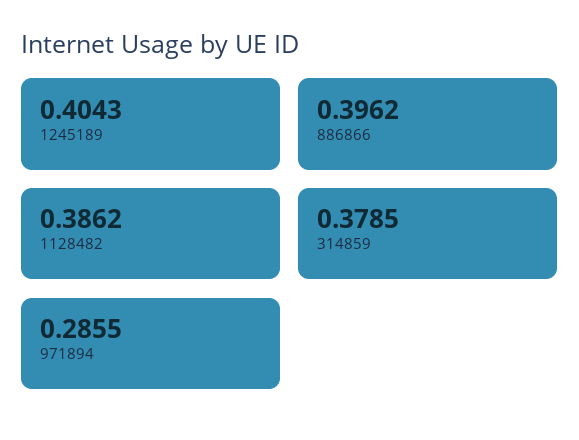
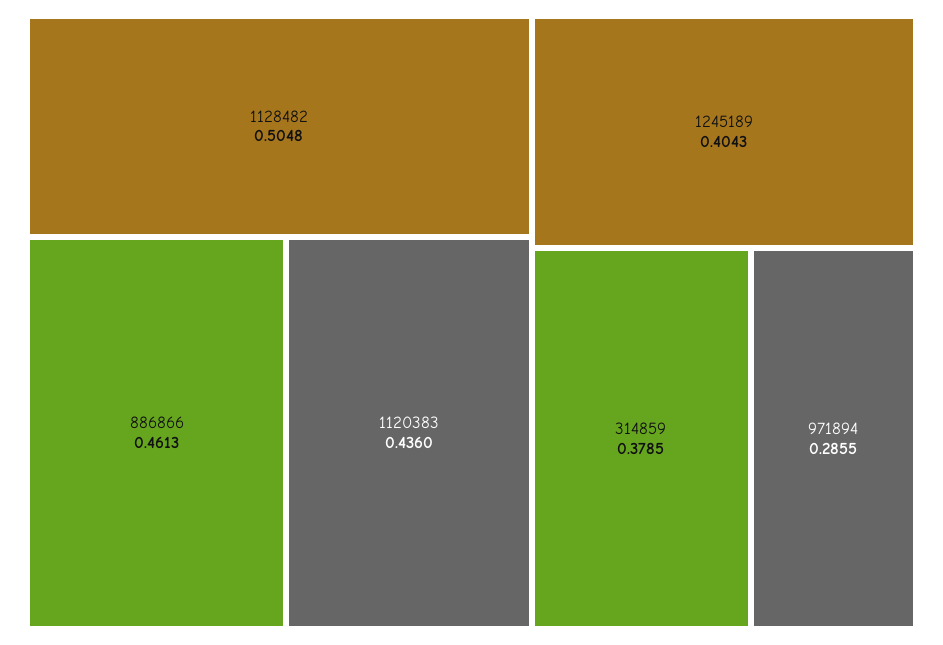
886866: 0.3962 -> 0.4613
1128482: 0.3862 -> 0.5048
1120383: none -> 0.436

